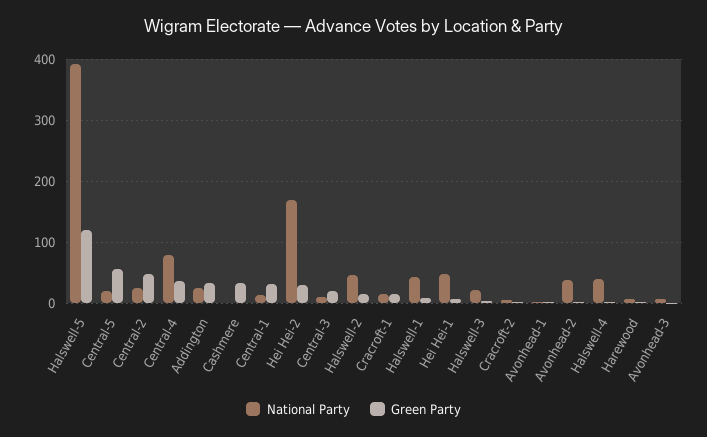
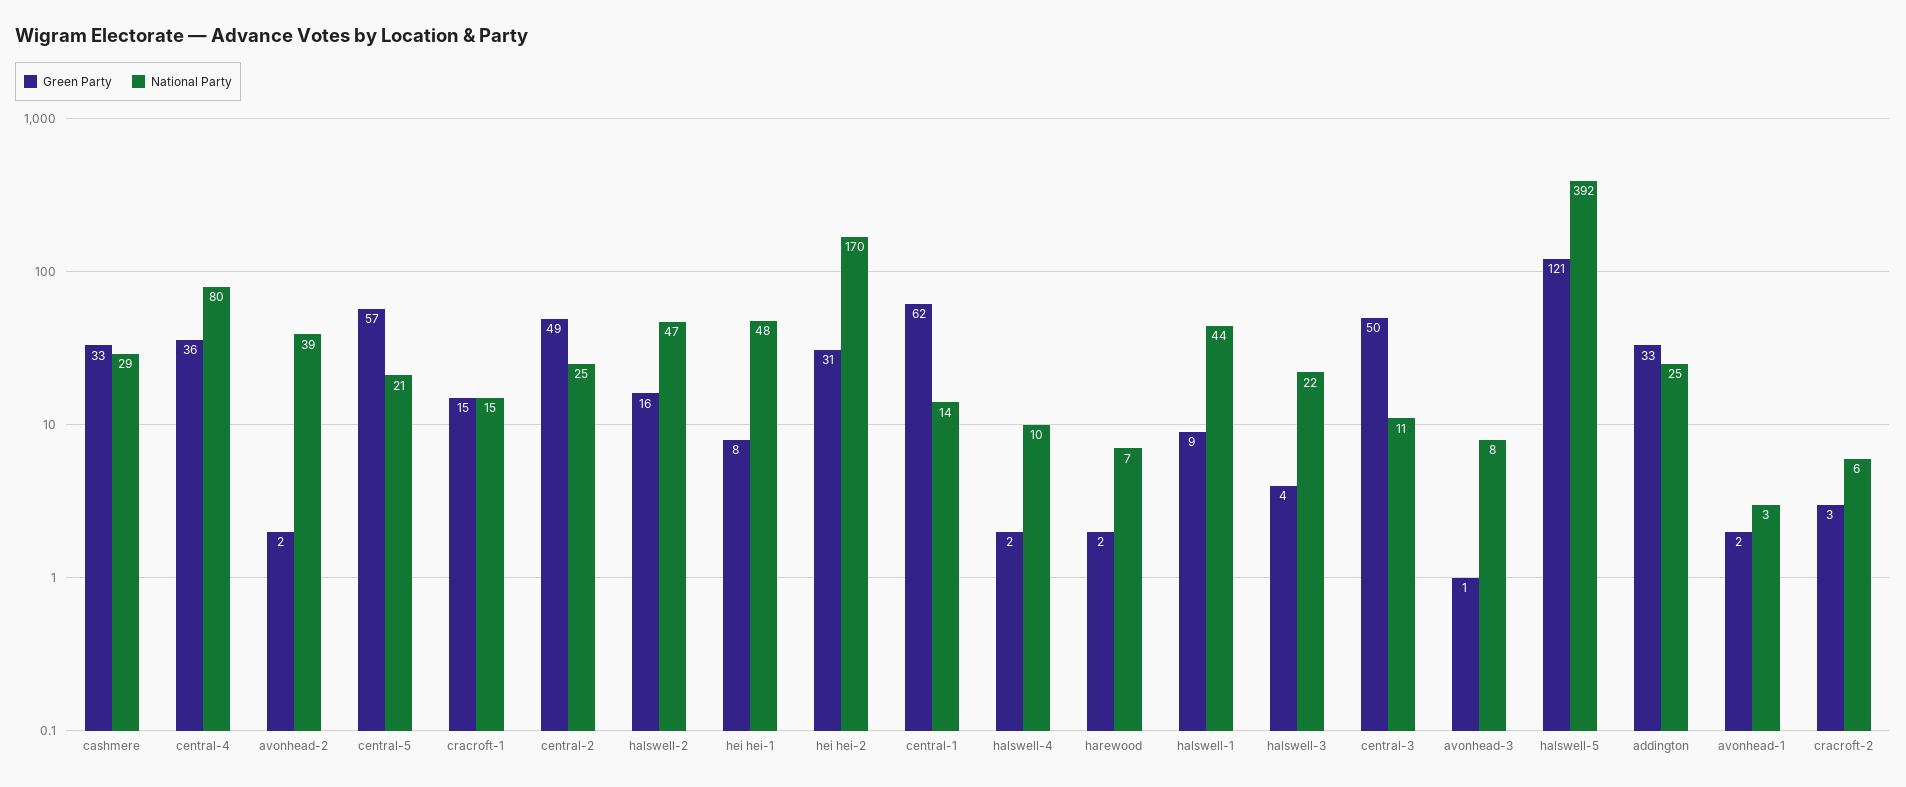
National Party, Cashmere: 0 -> 29
Green Party, Central-1: 30 -> 62
Green Party, Central-3: 20 -> 50
National Party, Halswell-4: 40 -> 10

